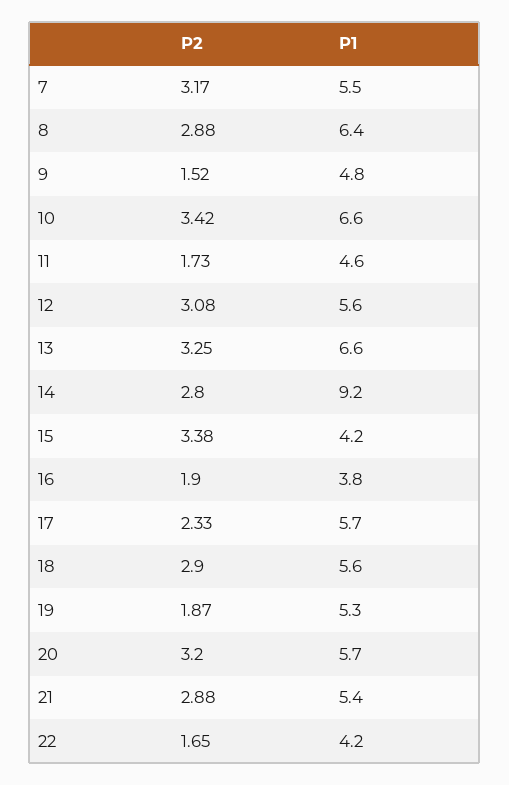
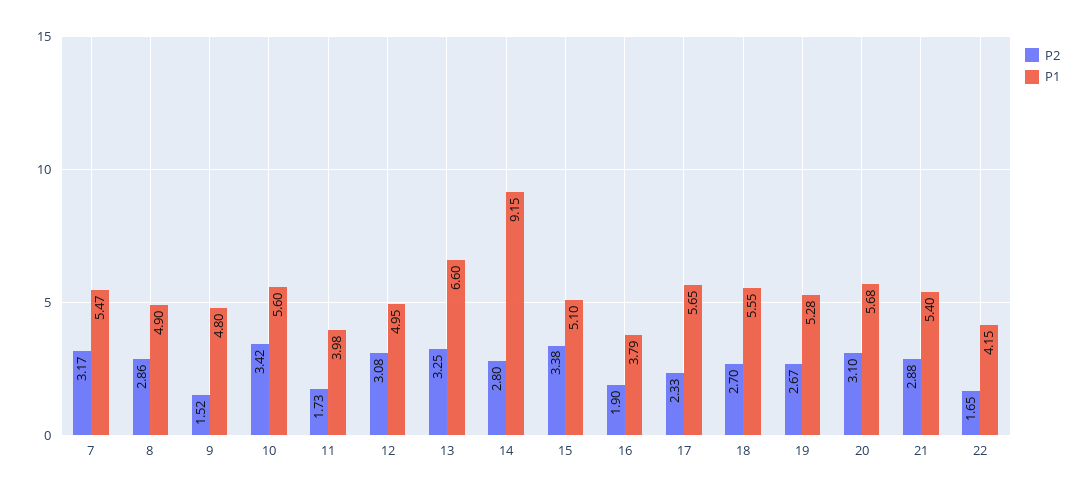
P2, 8: 2.88 -> 2.86
P1, 8: 6.4 -> 4.9
P1, 10: 6.6 -> 5.6
P1, 11: 4.6 -> 3.98
P1, 12: 5.6 -> 4.95
P1, 15: 4.2 -> 5.1
P2, 18: 2.9 -> 2.7
P2, 19: 1.87 -> 2.67
P2, 20: 3.2 -> 3.1

